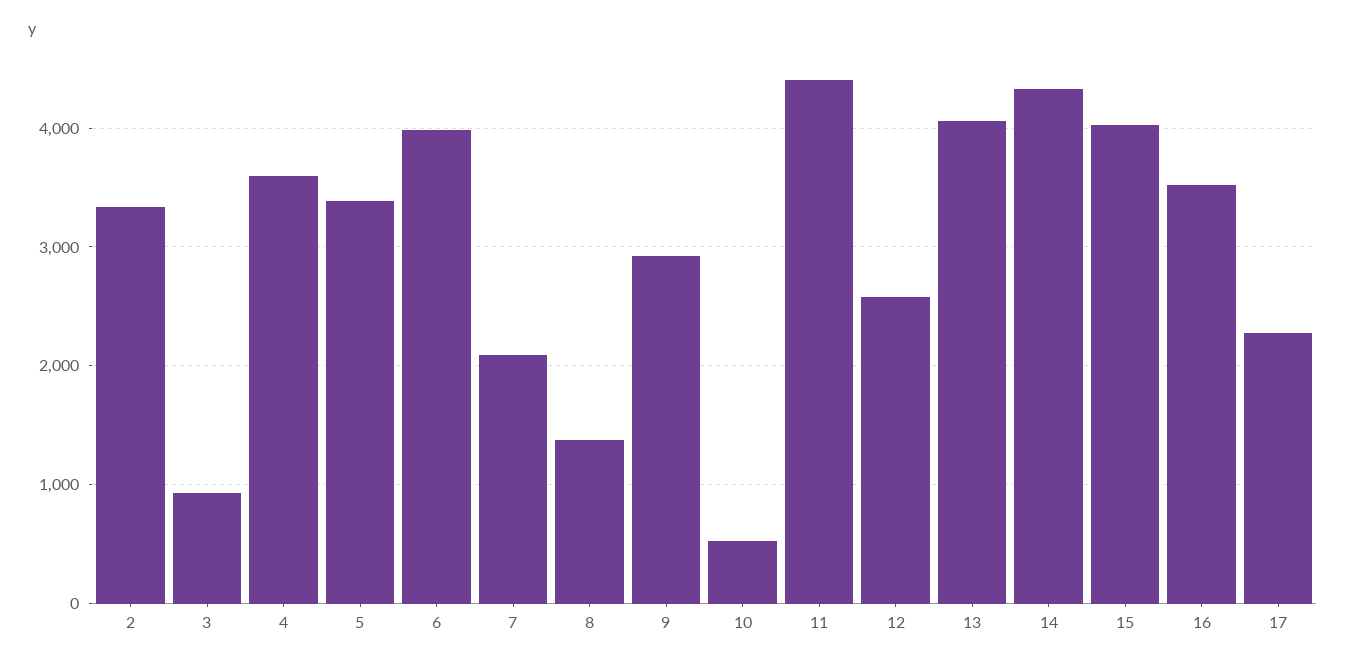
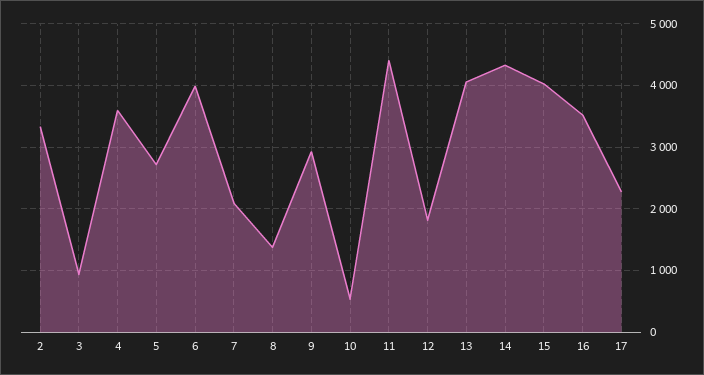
5: 3400 -> 2700
12: 2600 -> 1800

